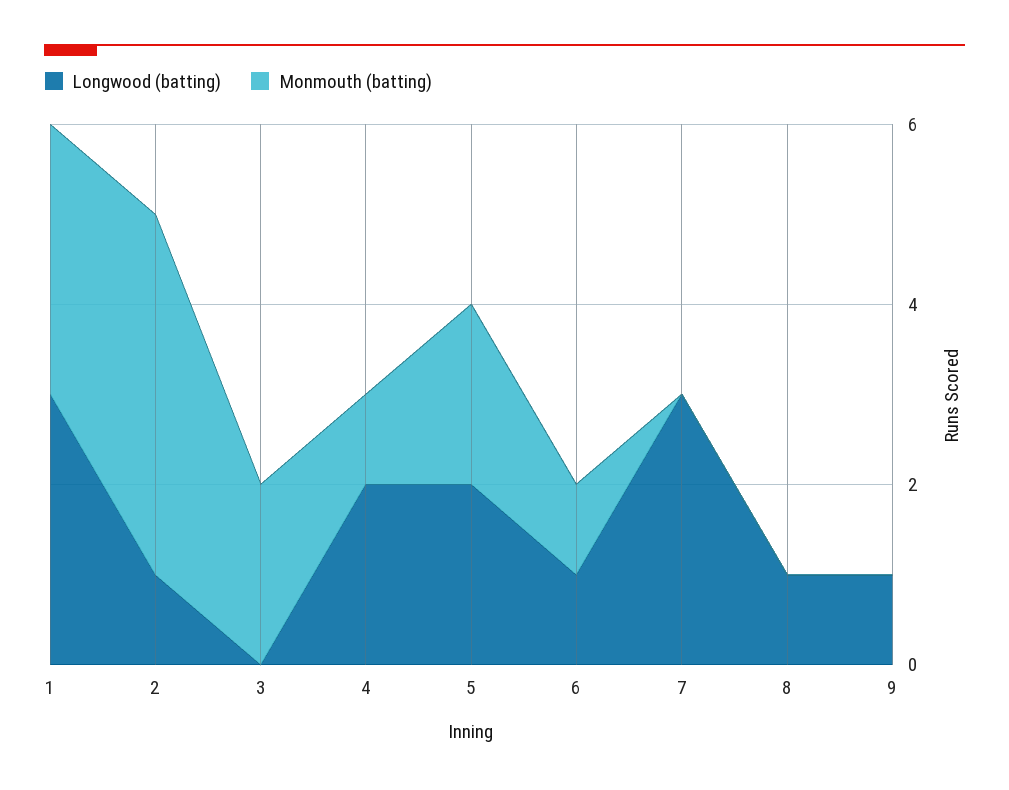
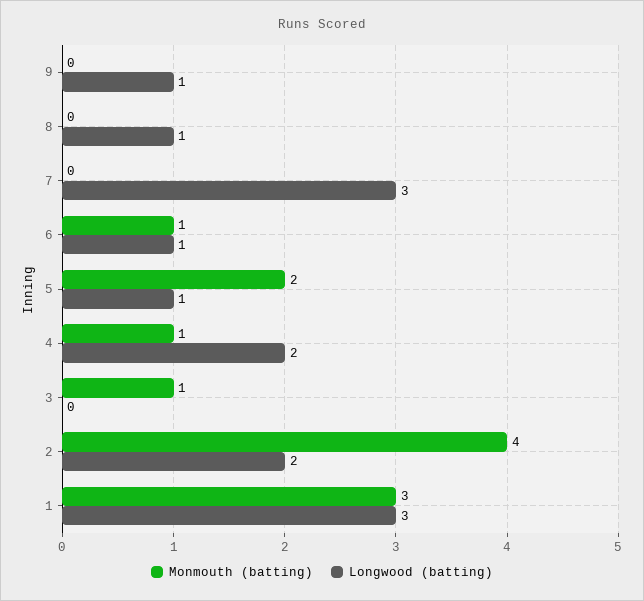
Longwood (batting), 2: 1 -> 2
Monmouth (batting), 3: 2 -> 1
Longwood (batting), 5: 2 -> 1

